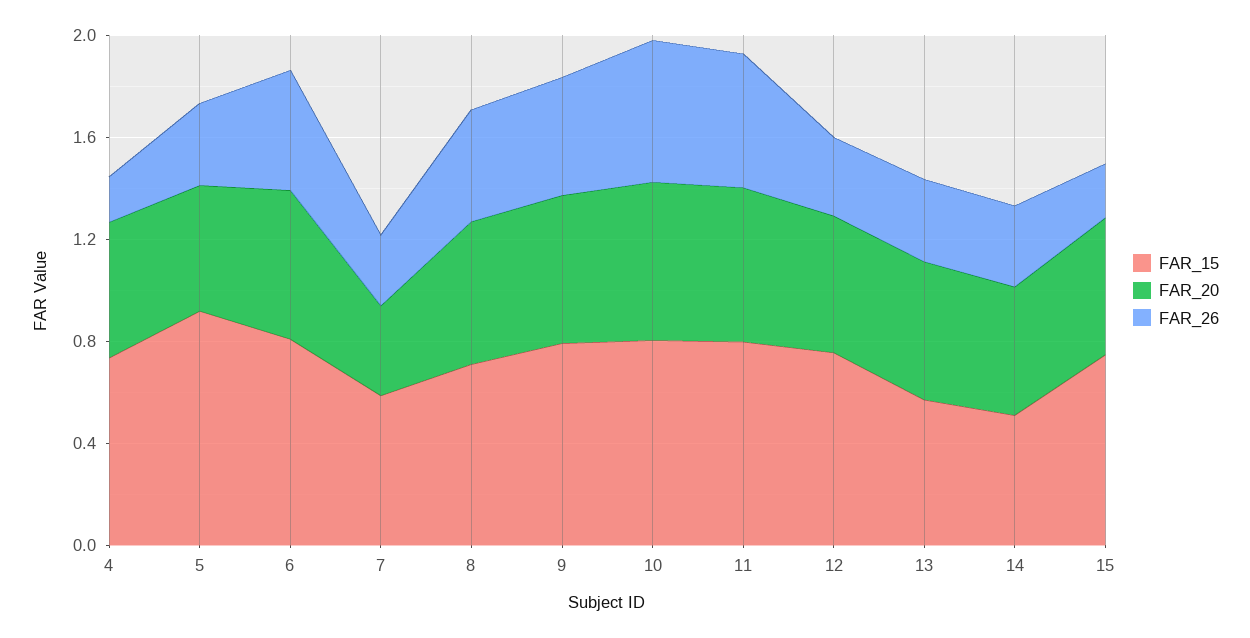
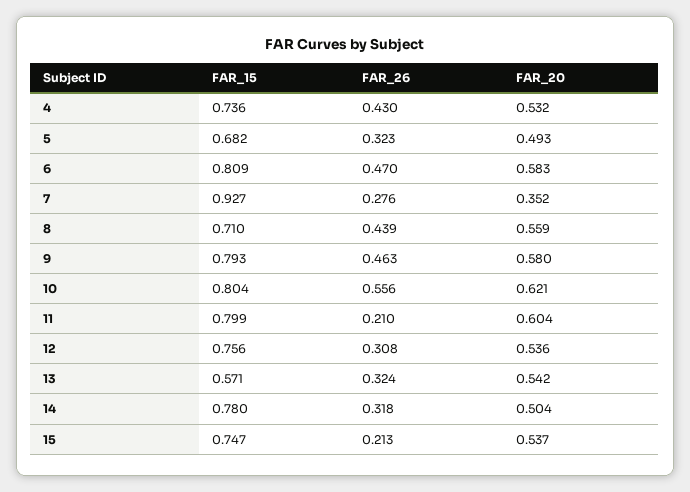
FAR_26, 4: 0.2 -> 0.43
FAR_15, 5: 0.9 -> 0.682
FAR_15, 7: 0.6 -> 0.927
FAR_26, 11: 0.5 -> 0.21
FAR_15, 14: 0.5 -> 0.78

